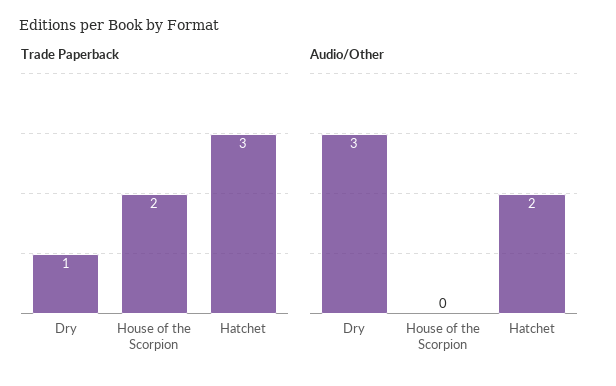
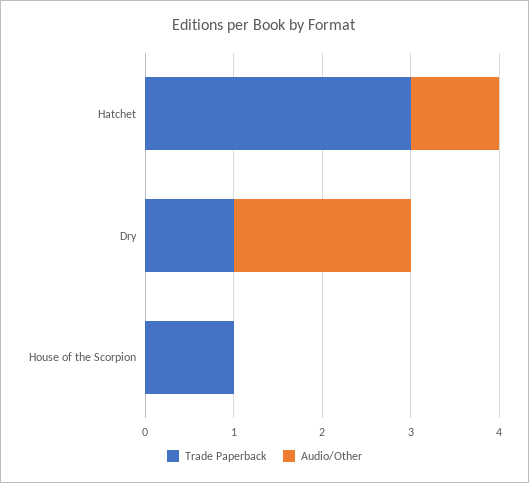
Trade Paperback, House of the Scorpion: 2 -> 1
Audio/Other, Dry: 3 -> 2
Audio/Other, Hatchet: 2 -> 1

